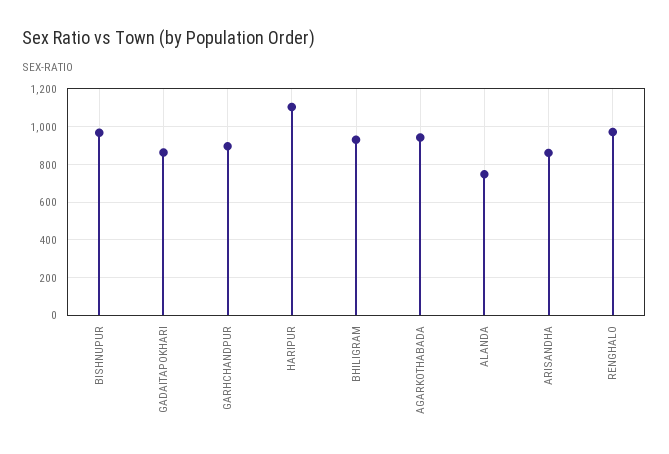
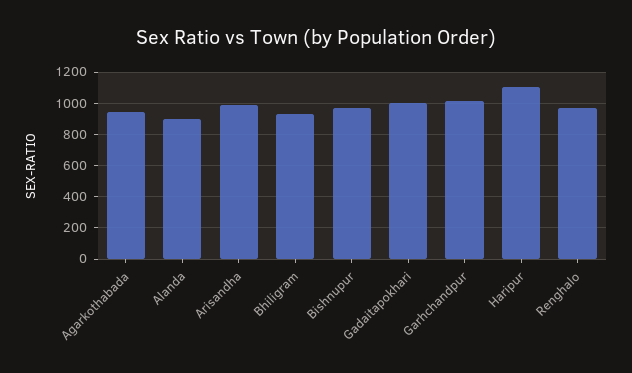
GADAITAPOKHARI: 850 -> 1000
GARHCHANDPUR: 900 -> 1000
ALANDA: 750 -> 900
ARISANDHA: 850 -> 1000

